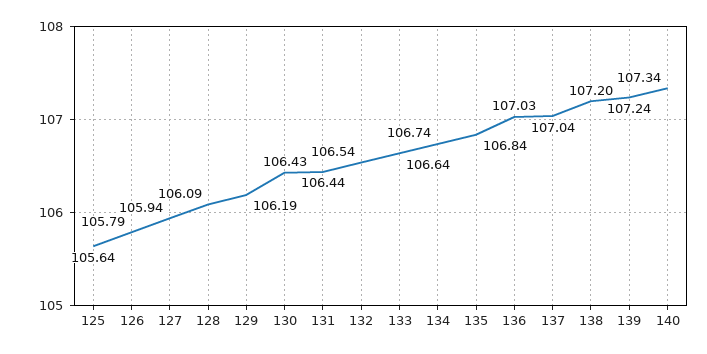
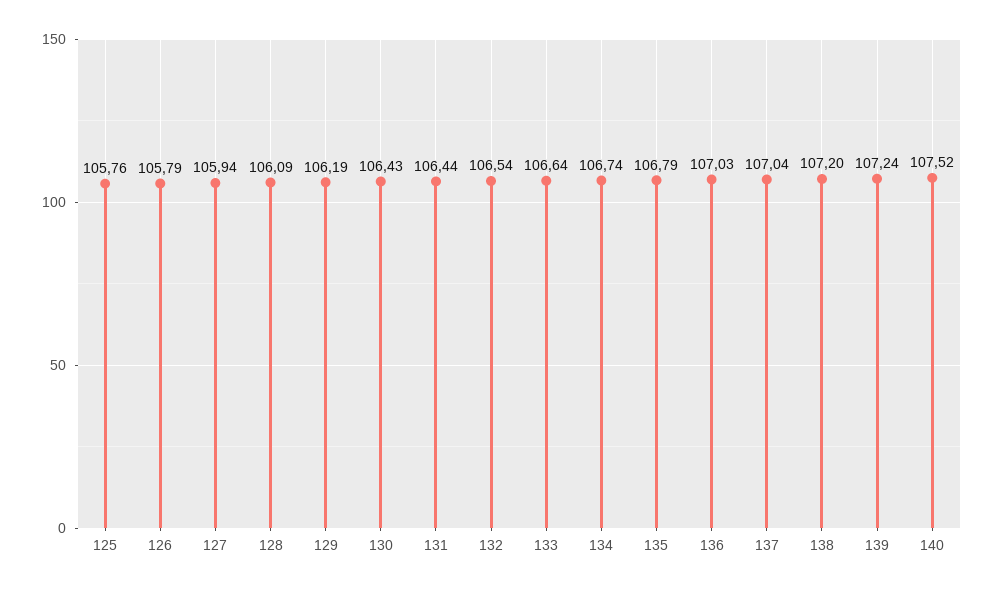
125: 105.64 -> 105.76
135: 106.84 -> 106.79
140: 107.34 -> 107.52

